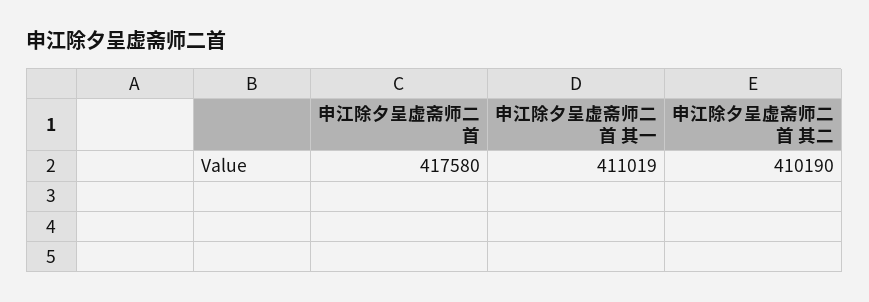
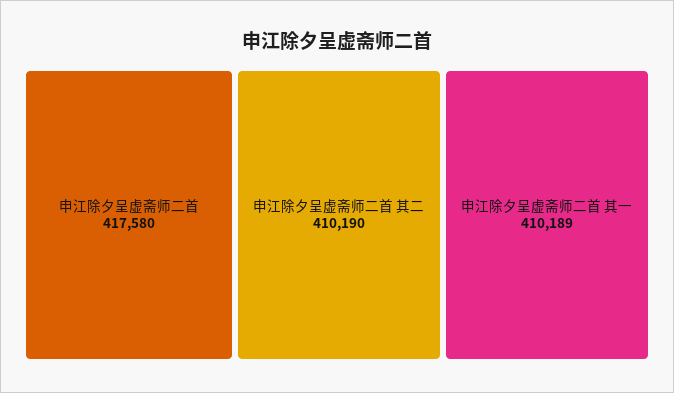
申江除夕呈虚斋师二首 其一: 411019 -> 410189

